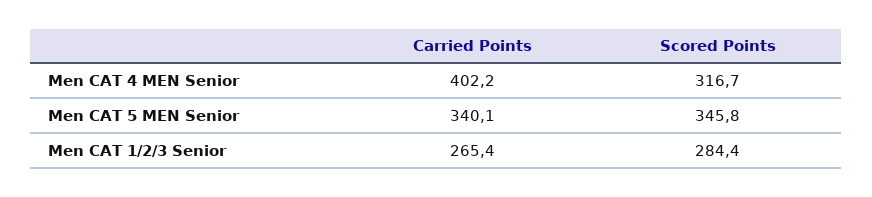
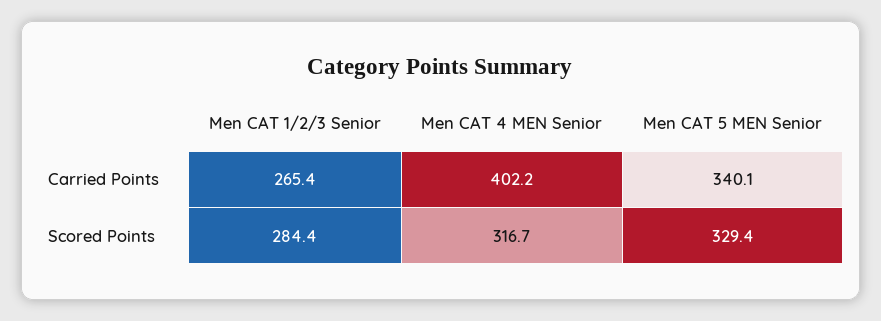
Scored Points, Men CAT 5 MEN Senior: 345.8 -> 329.4

